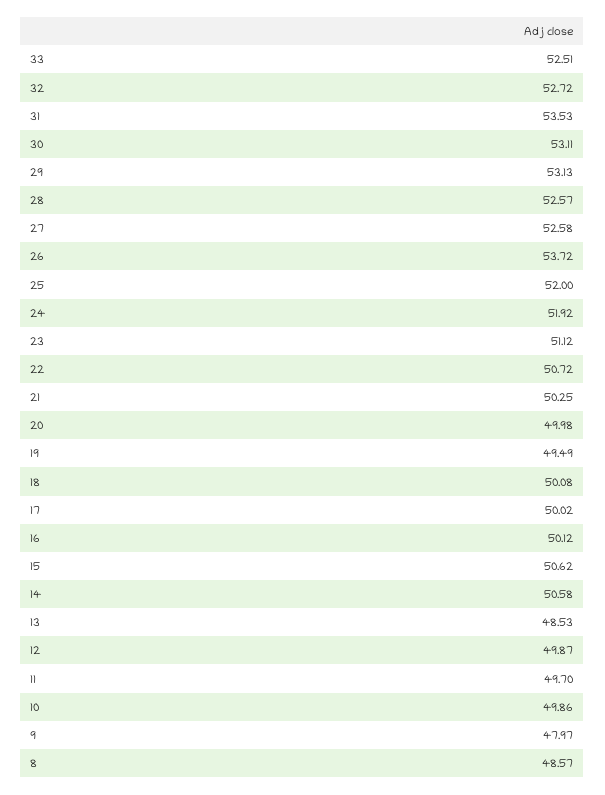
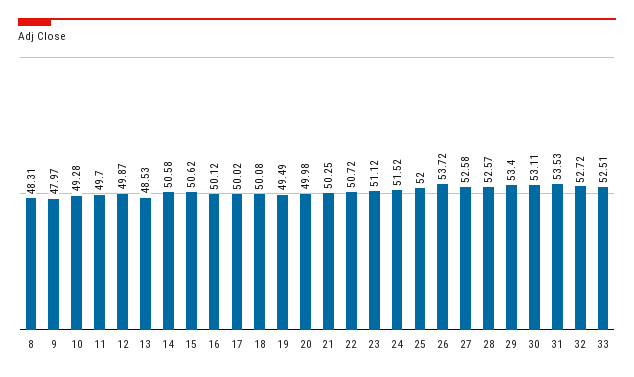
29: 53.13 -> 53.4
24: 51.92 -> 51.52
10: 49.86 -> 49.28
8: 48.57 -> 48.31

